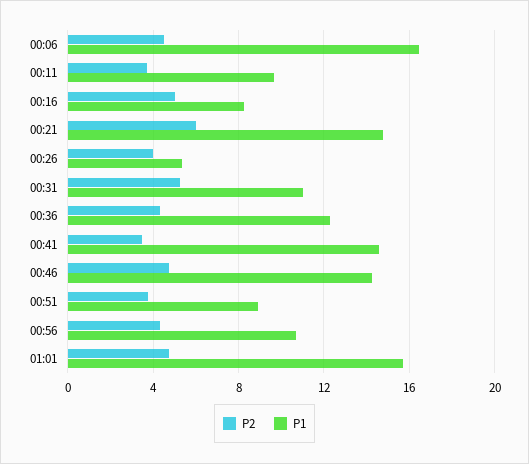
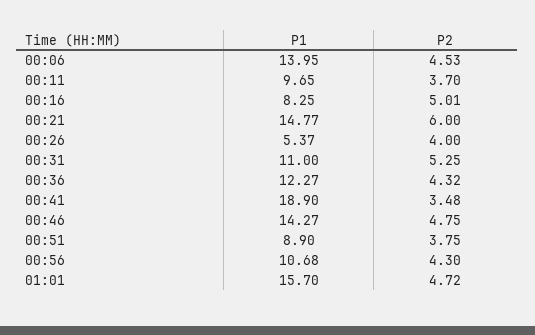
P1, 00:06: 16.5 -> 13.95
P1, 00:41: 14.5 -> 18.9

